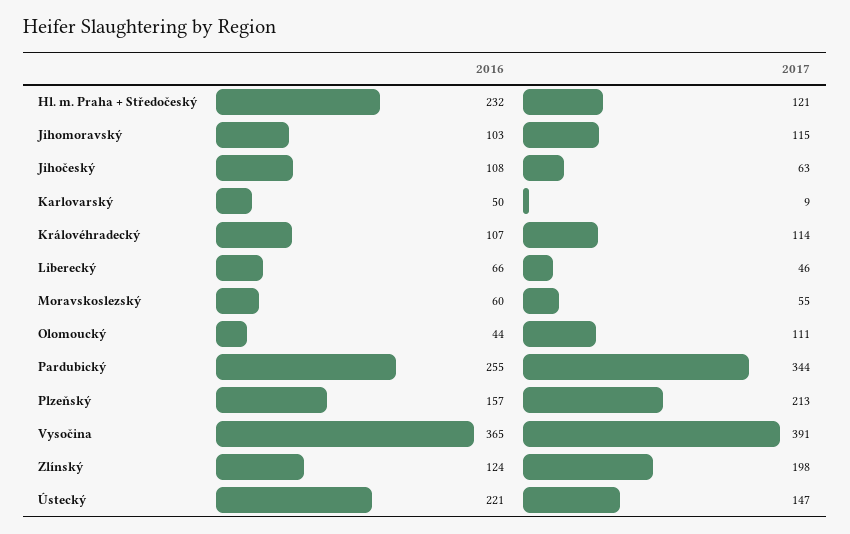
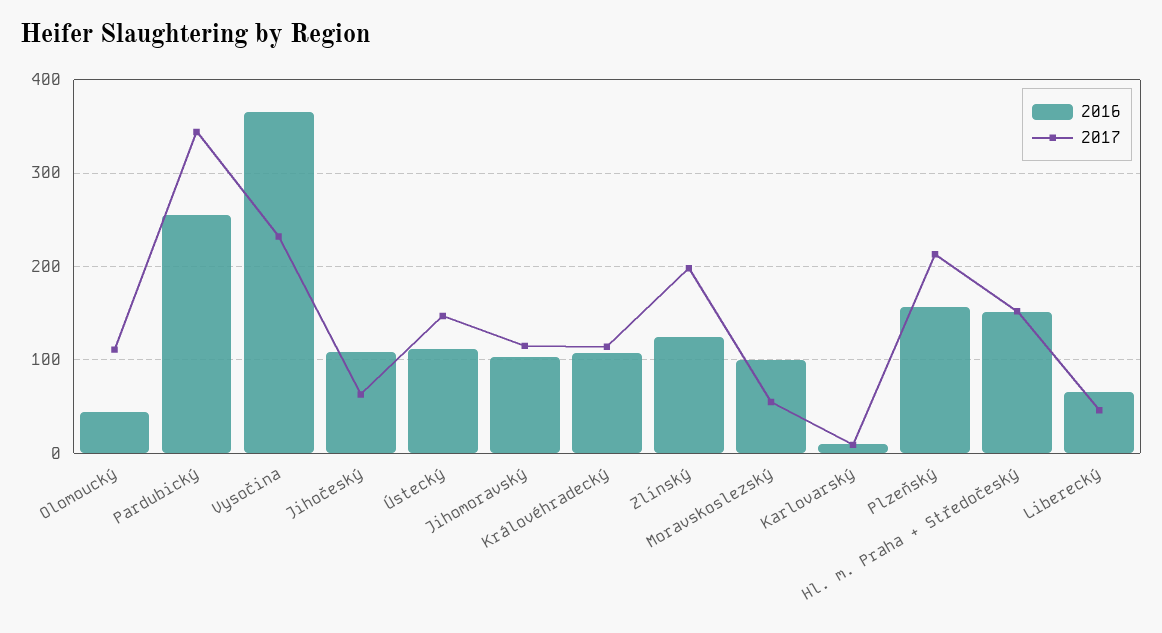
2016, Hl. m. Praha + Středočeský: 232 -> 150
2017, Hl. m. Praha + Středočeský: 121 -> 150
2016, Karlovarský: 50 -> 10
2016, Moravskoslezský: 60 -> 100
2017, Vysočina: 391 -> 230
2016, Ústecký: 221 -> 110

